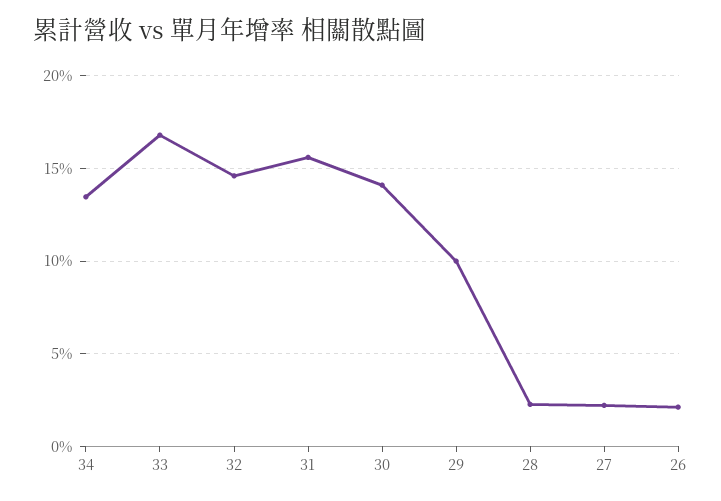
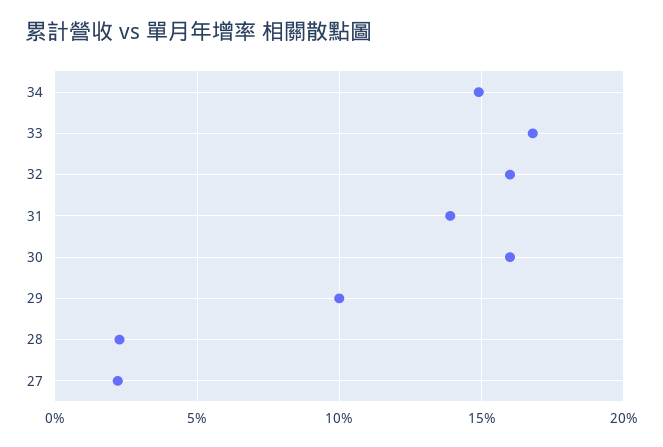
34: 13.5 -> 15
32: 14.5 -> 16
31: 15.5 -> 14
30: 14 -> 16
26: 2 -> none

